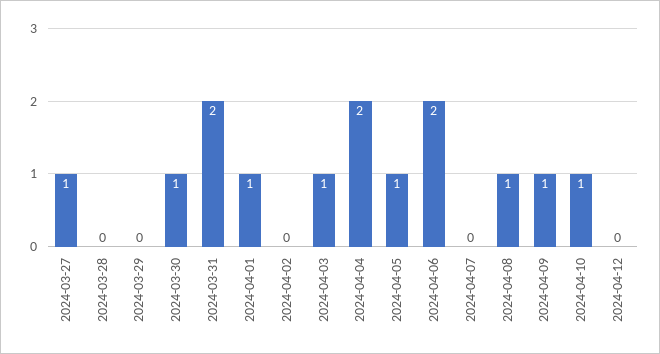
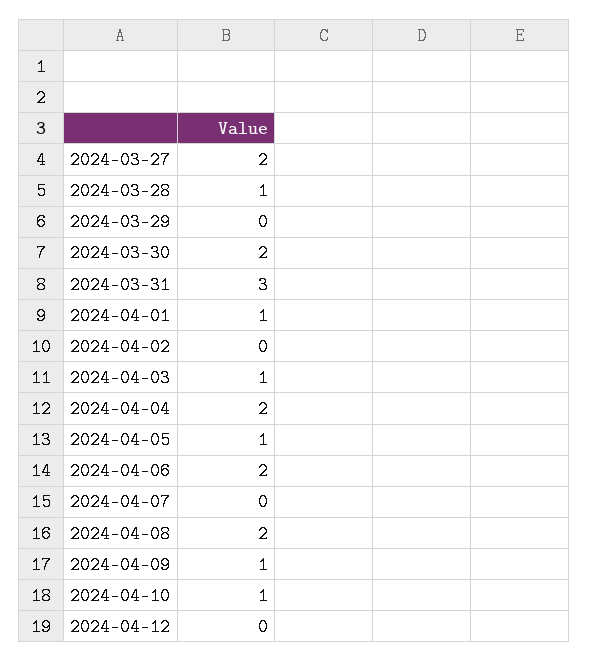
2024-03-27: 1 -> 2
2024-03-28: 0 -> 1
2024-03-30: 1 -> 2
2024-03-31: 2 -> 3
2024-04-08: 1 -> 2

